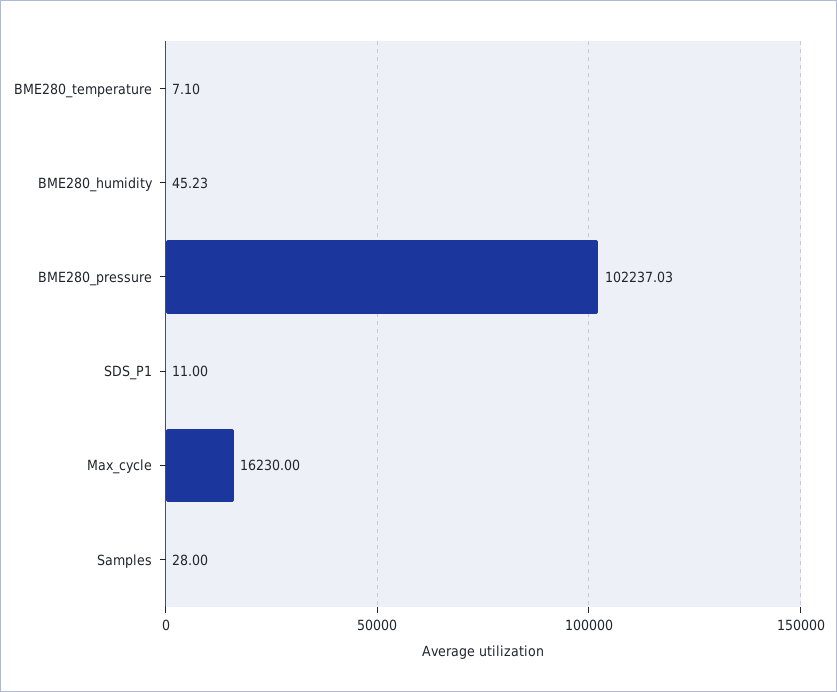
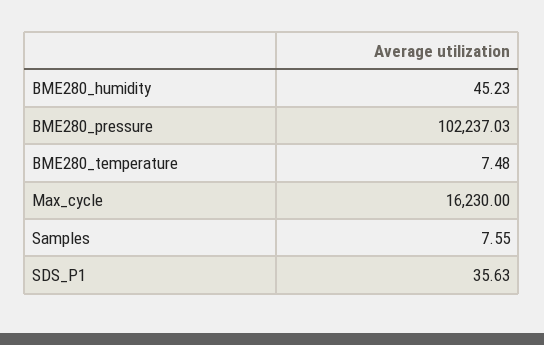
BME280_temperature: 7.1 -> 7.48
SDS_P1: 11 -> 35.63
Samples: 28 -> 7.55

